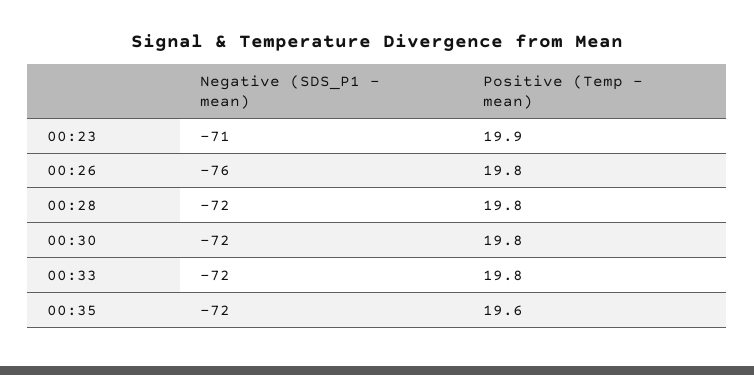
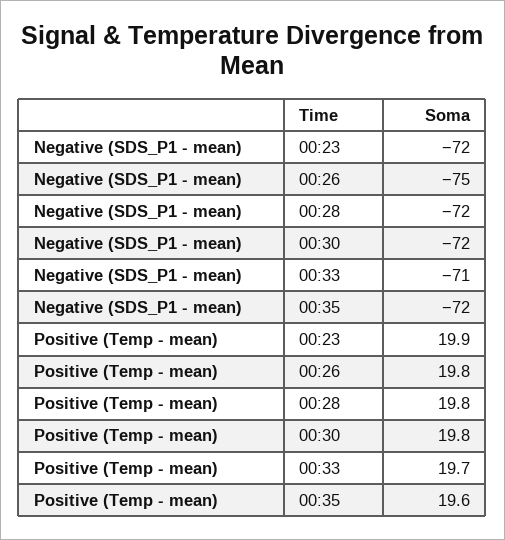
Negative (SDS_P1 - mean), 00:23: -71 -> -72
Negative (SDS_P1 - mean), 00:26: -76 -> -75
Negative (SDS_P1 - mean), 00:33: -72 -> -71
Positive (Temp - mean), 00:33: 19.8 -> 19.7

